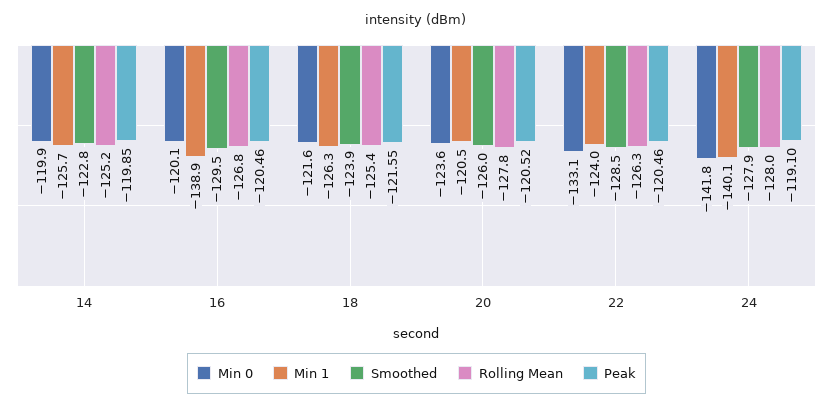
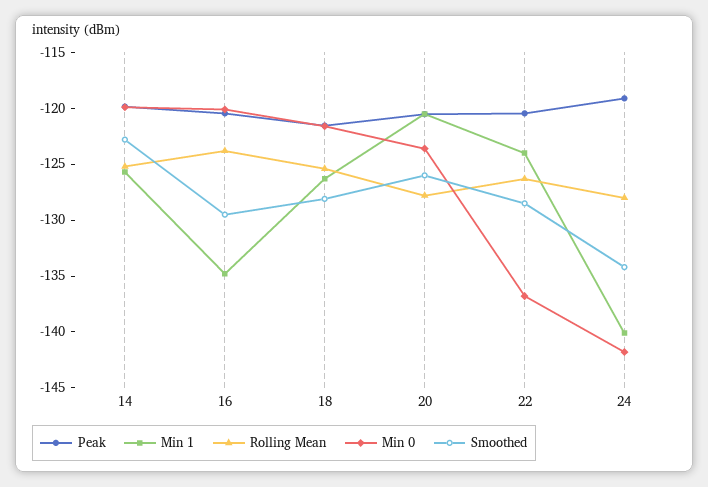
Min 1, 16: -138.9 -> -135
Rolling Mean, 16: -126.8 -> -124
Smoothed, 18: -123.9 -> -128
Min 0, 22: -133.1 -> -137
Smoothed, 24: -127.9 -> -134

